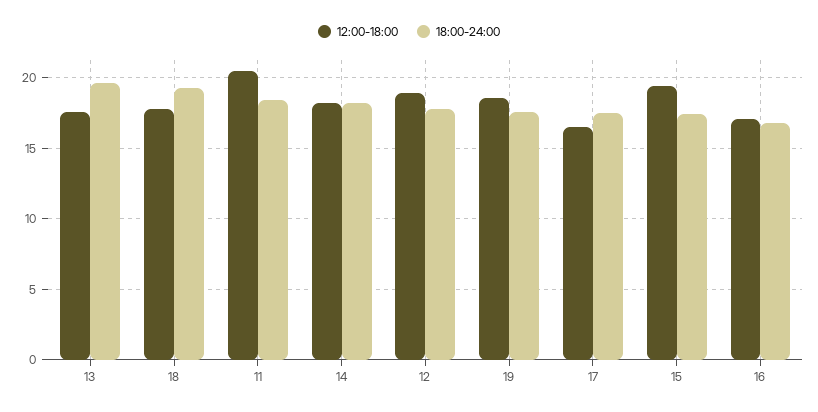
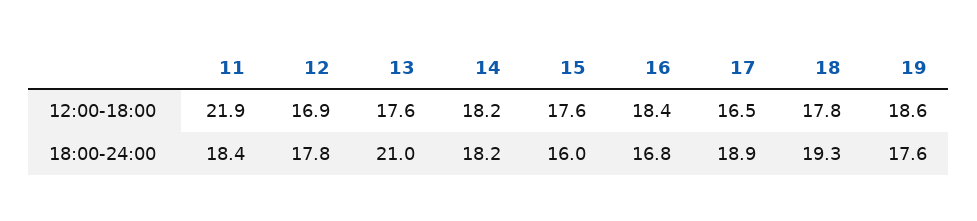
18:00-24:00, 13: 19.5 -> 21
12:00-18:00, 11: 20.5 -> 21.9
12:00-18:00, 12: 19 -> 16.9
18:00-24:00, 17: 17.5 -> 18.9
12:00-18:00, 15: 19.5 -> 17.6
18:00-24:00, 15: 17.5 -> 16
12:00-18:00, 16: 17 -> 18.4

